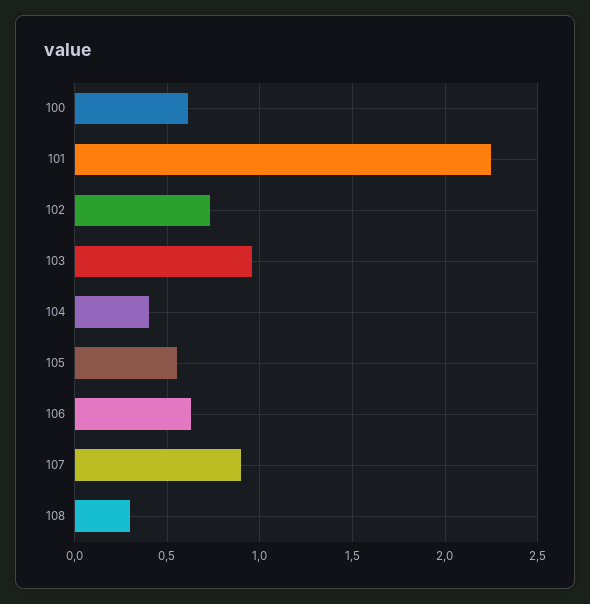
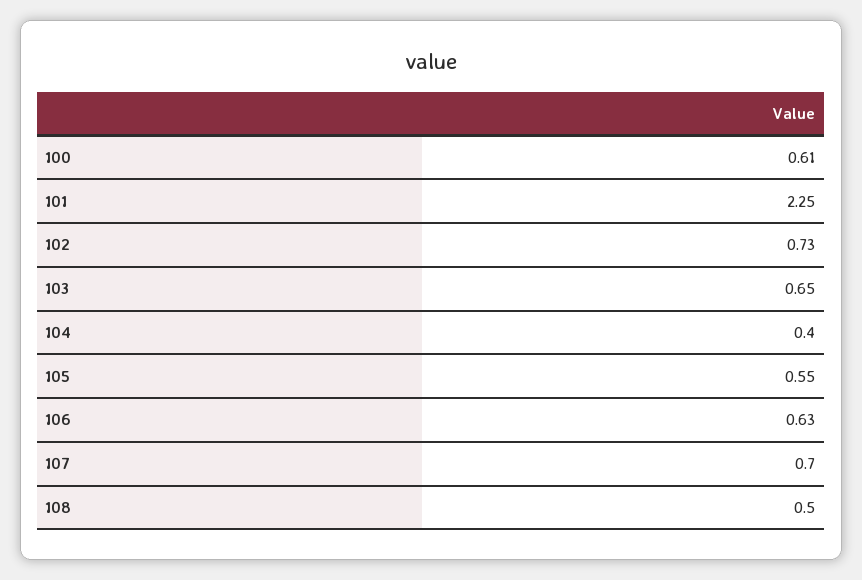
103: 0.95 -> 0.65
107: 0.9 -> 0.7
108: 0.3 -> 0.5

